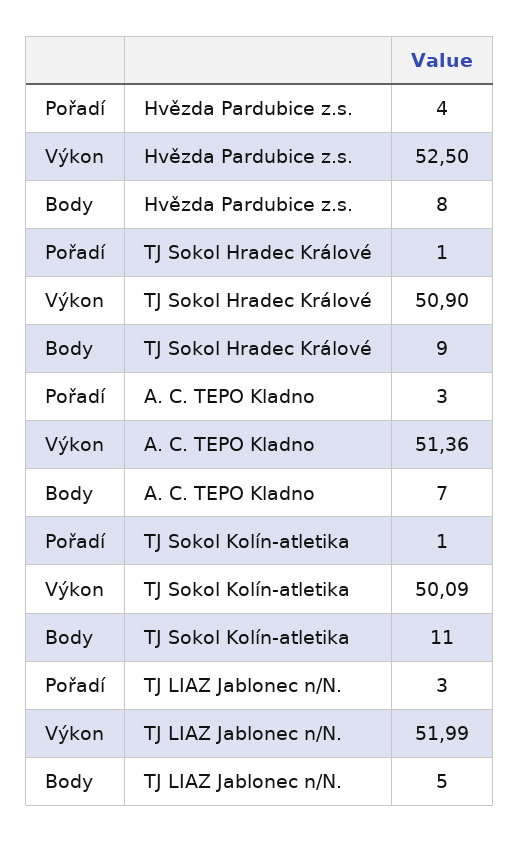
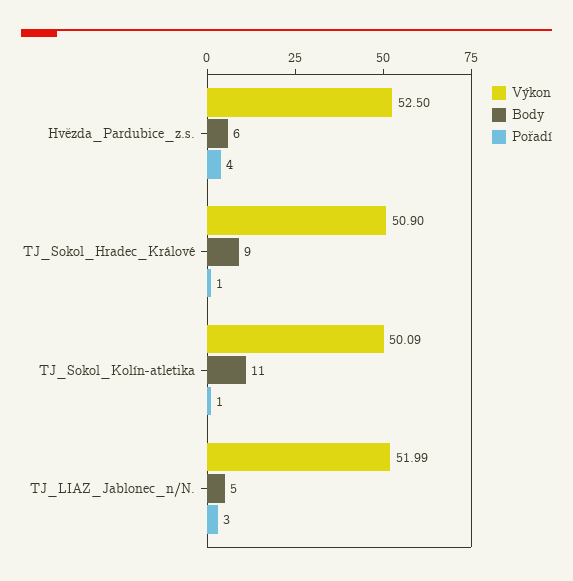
Body, Hvězda Pardubice z.s.: 8 -> 6
Pořadí, A. C. TEPO Kladno: 3 -> none
Výkon, A. C. TEPO Kladno: 51.36 -> none
Body, A. C. TEPO Kladno: 7 -> none

